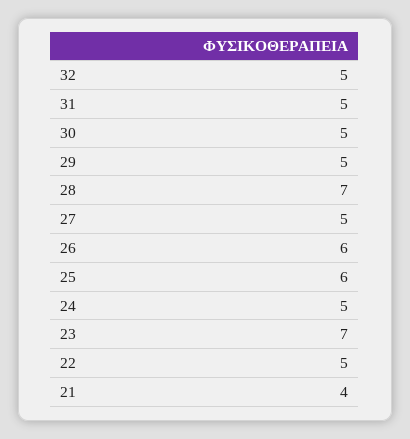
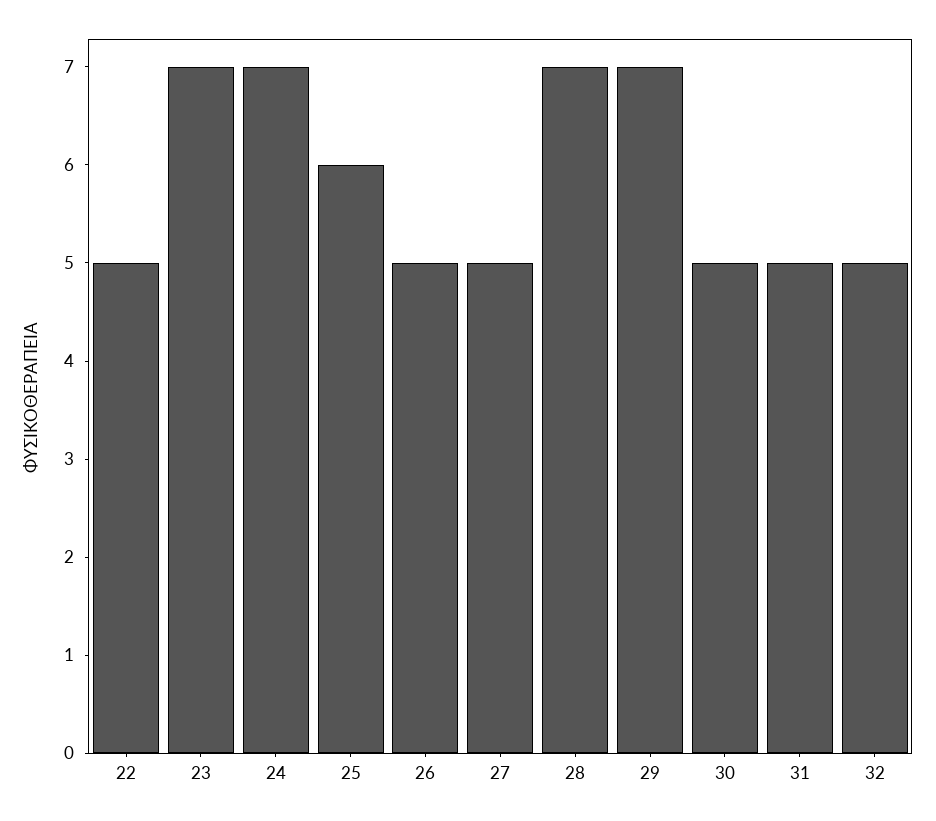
29: 5 -> 7
26: 6 -> 5
24: 5 -> 7
21: 4 -> none

